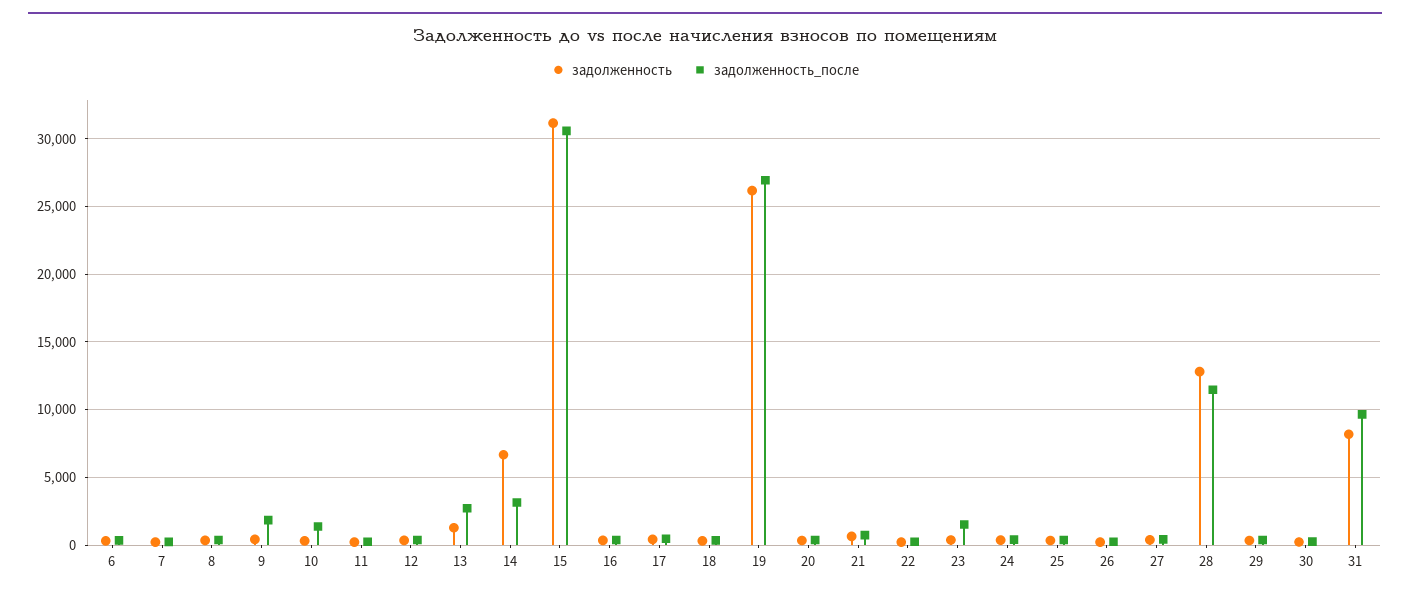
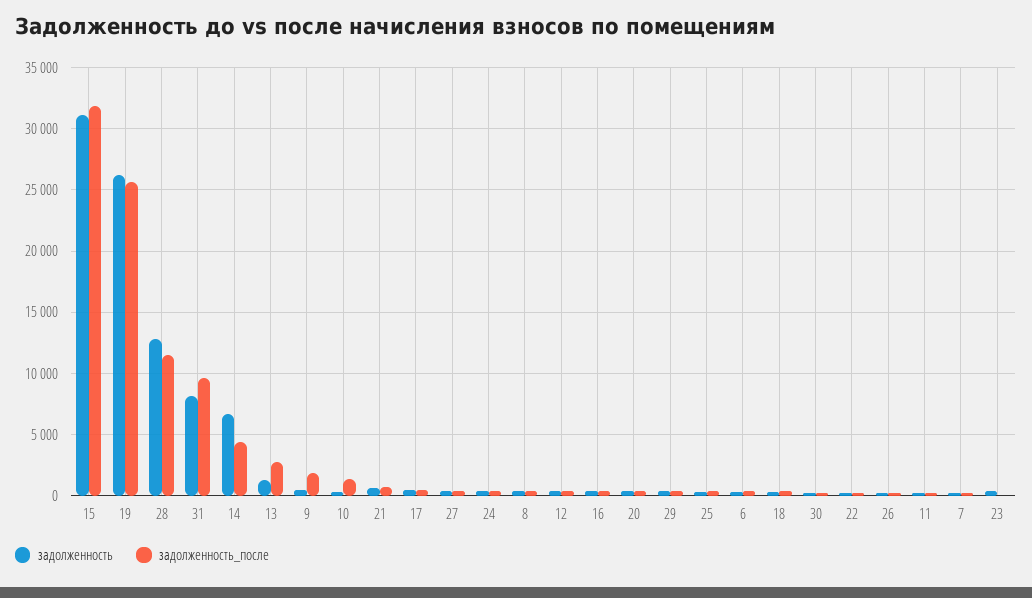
задолженность_после, 14: 3000 -> 4500
задолженность_после, 15: 30500 -> 32000
задолженность_после, 19: 27000 -> 25500
задолженность_после, 23: 1500 -> 0

